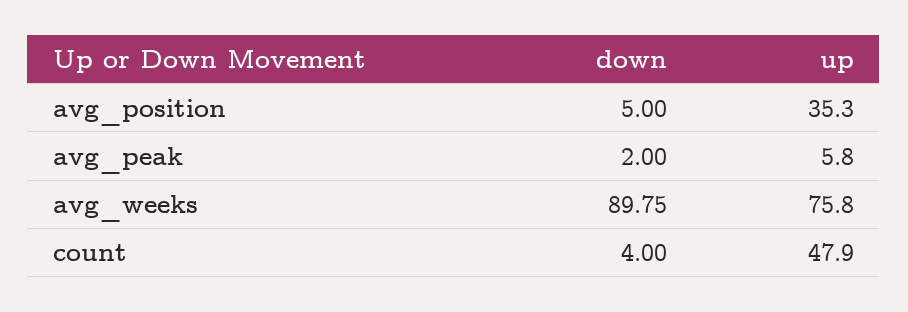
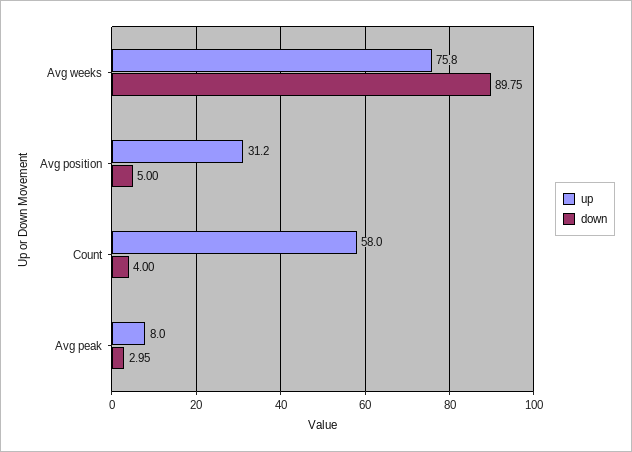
up, avg_position: 35.3 -> 31.2
down, avg_peak: 2 -> 2.95
up, avg_peak: 5.8 -> 8
up, count: 47.9 -> 58

